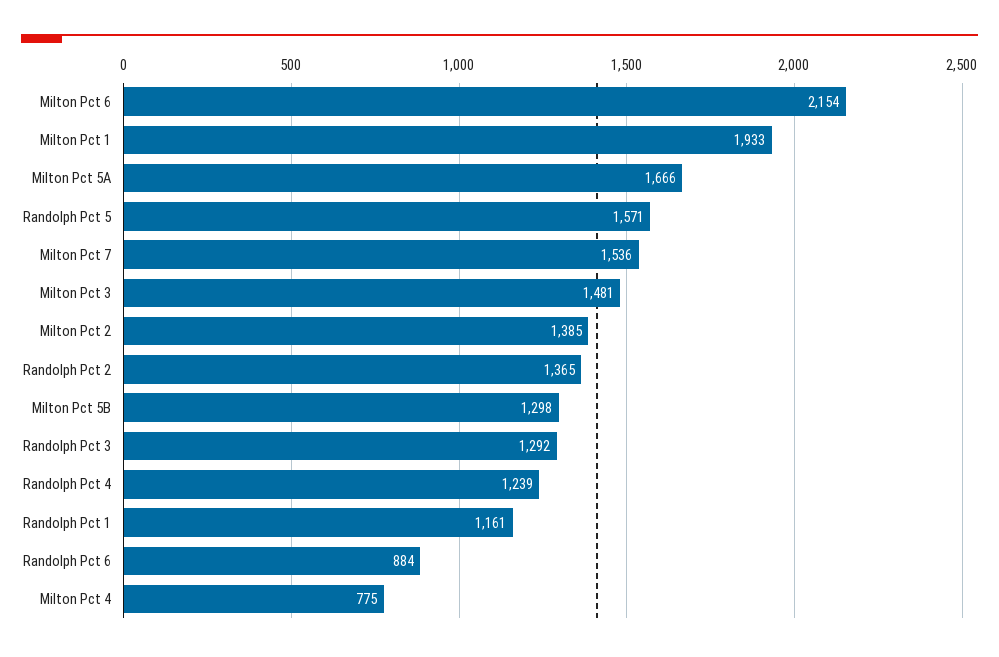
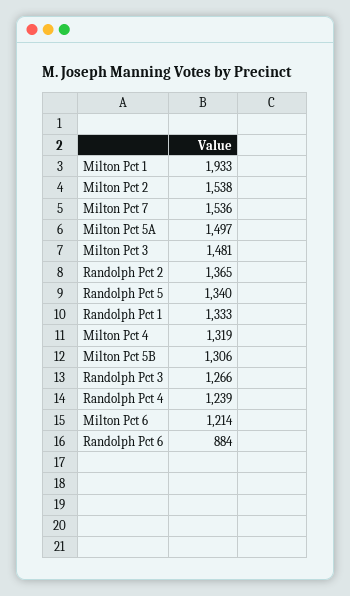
Milton Pct 6: 2154 -> 1214
Milton Pct 5A: 1666 -> 1497
Randolph Pct 5: 1571 -> 1340
Milton Pct 2: 1385 -> 1538
Milton Pct 5B: 1298 -> 1306
Randolph Pct 3: 1292 -> 1266
Randolph Pct 1: 1161 -> 1333
Milton Pct 4: 775 -> 1319

